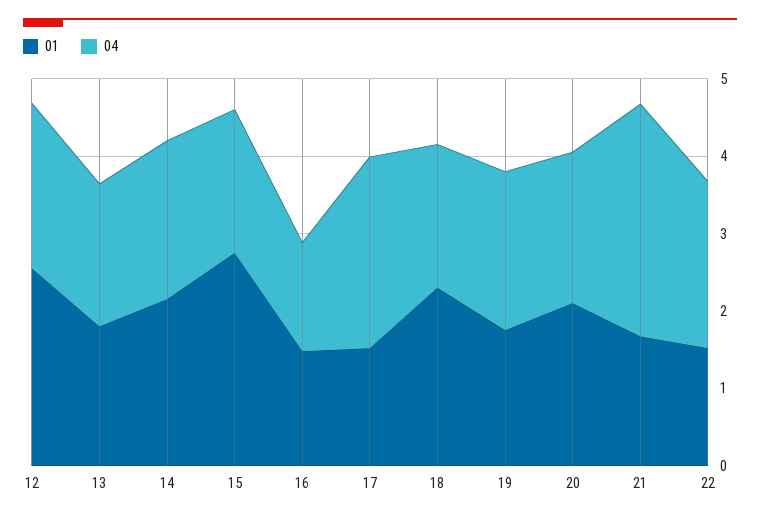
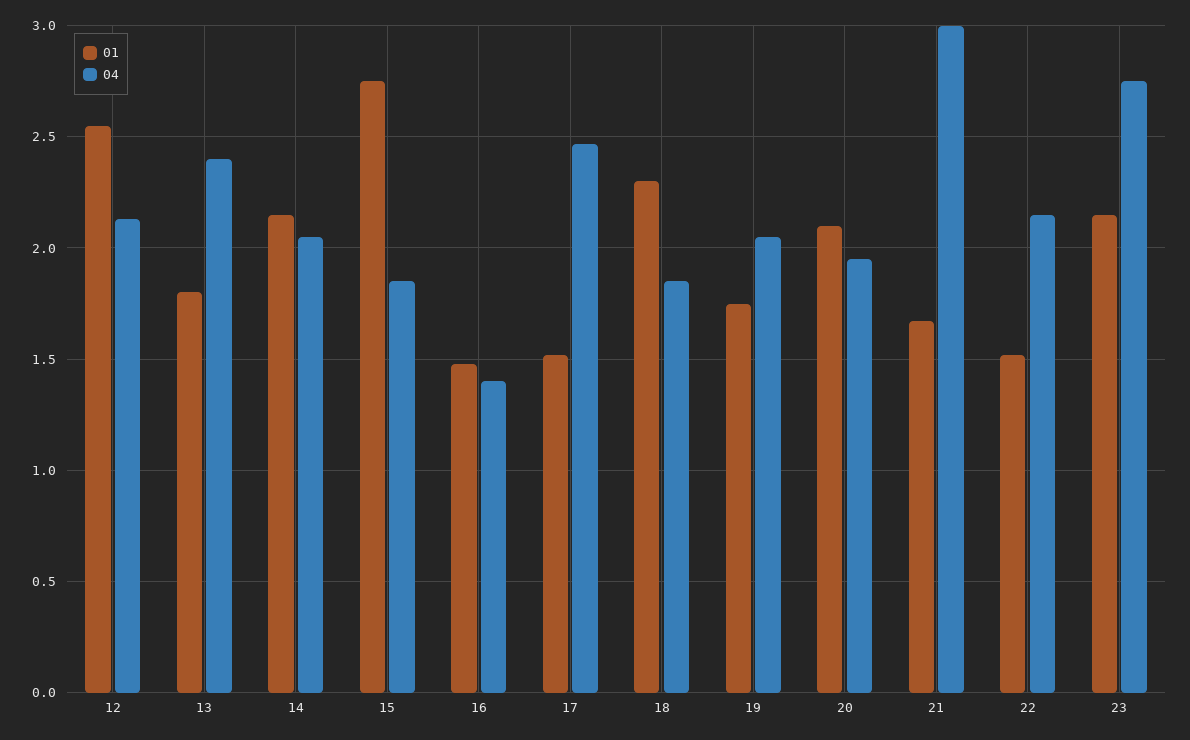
04, 13: 1.8 -> 2.4
01, 23: none -> 2.15
04, 23: none -> 2.75

